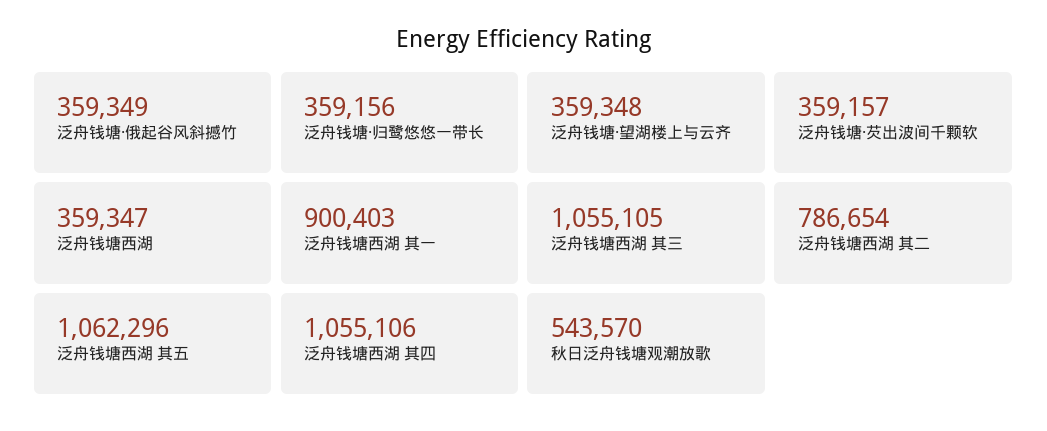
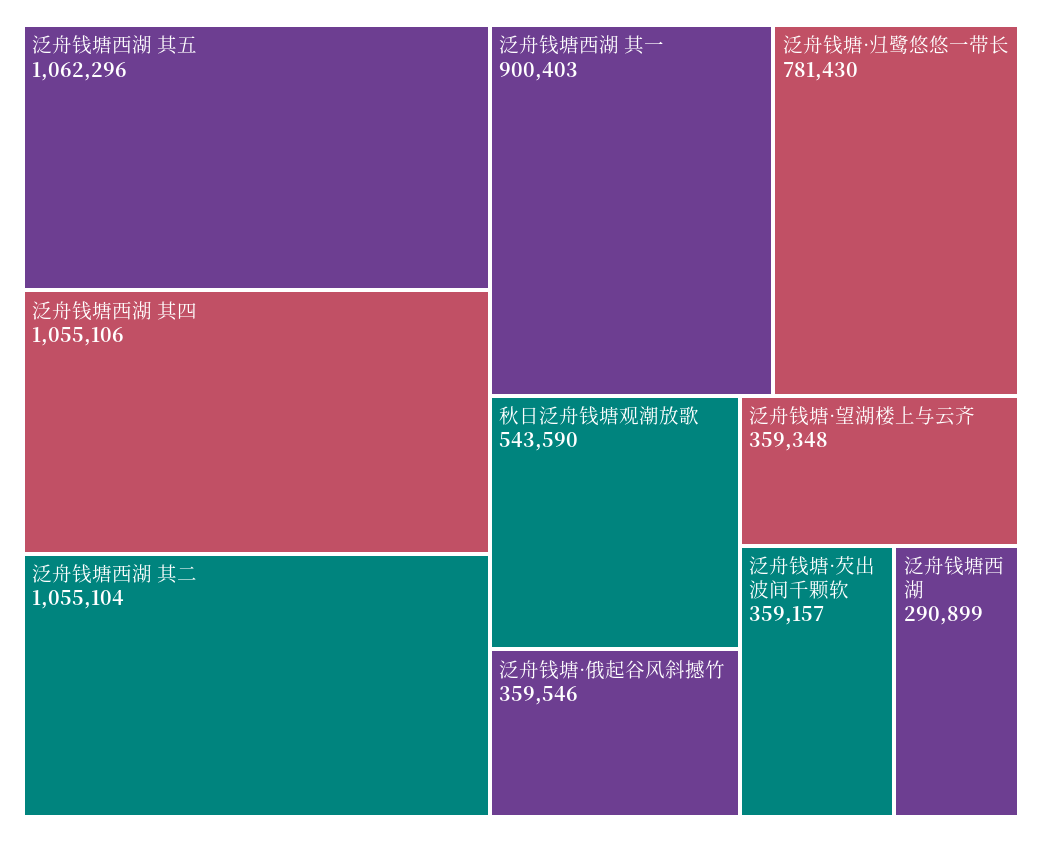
泛舟钱塘·俄起谷风斜撼竹: 359349 -> 359546
泛舟钱塘·归鹭悠悠一带长: 359156 -> 781430
泛舟钱塘西湖: 359347 -> 290899
泛舟钱塘西湖 其三: 1055105 -> none
泛舟钱塘西湖 其二: 786654 -> 1055104
秋日泛舟钱塘观潮放歌: 543570 -> 543590

